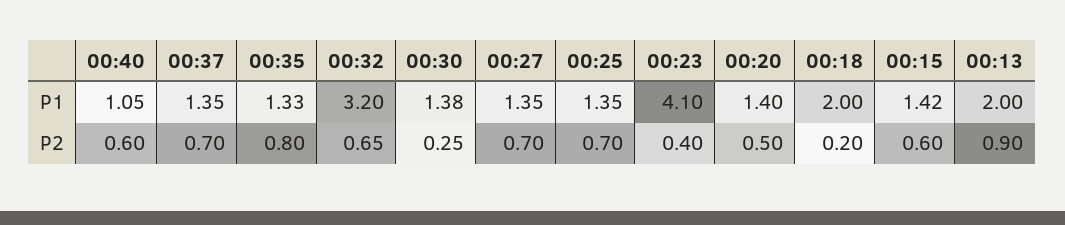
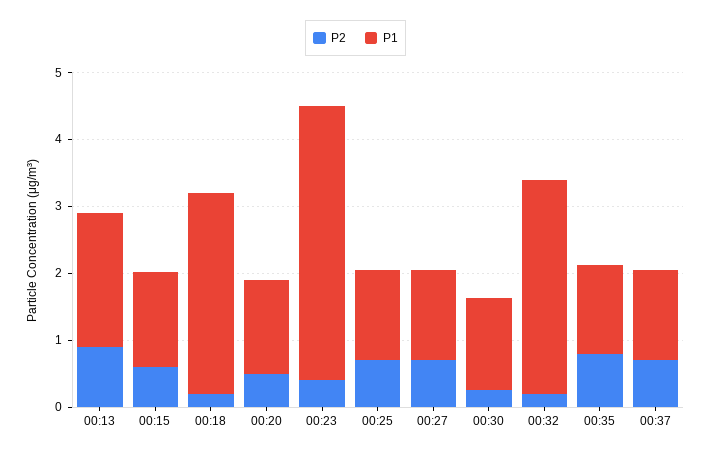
P1, 00:40: 1.05 -> none
P1, 00:18: 2 -> 3
P2, 00:40: 0.6 -> none
P2, 00:32: 0.65 -> 0.2

